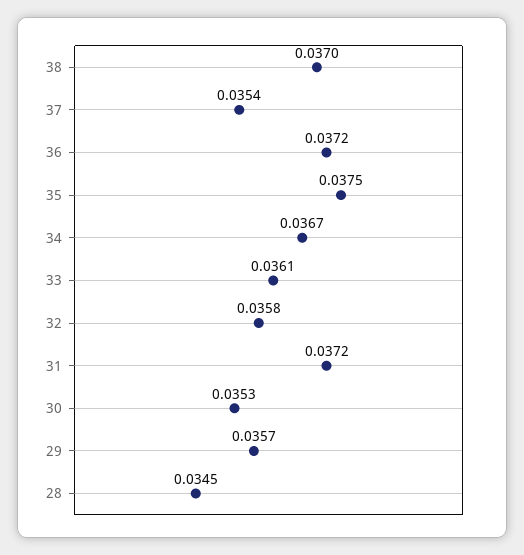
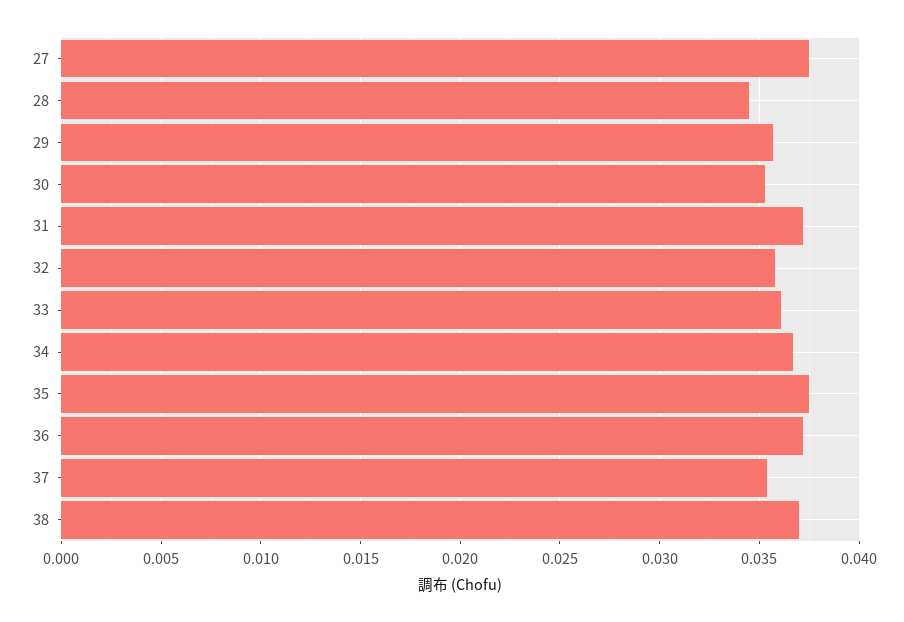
27: none -> 0.0375

